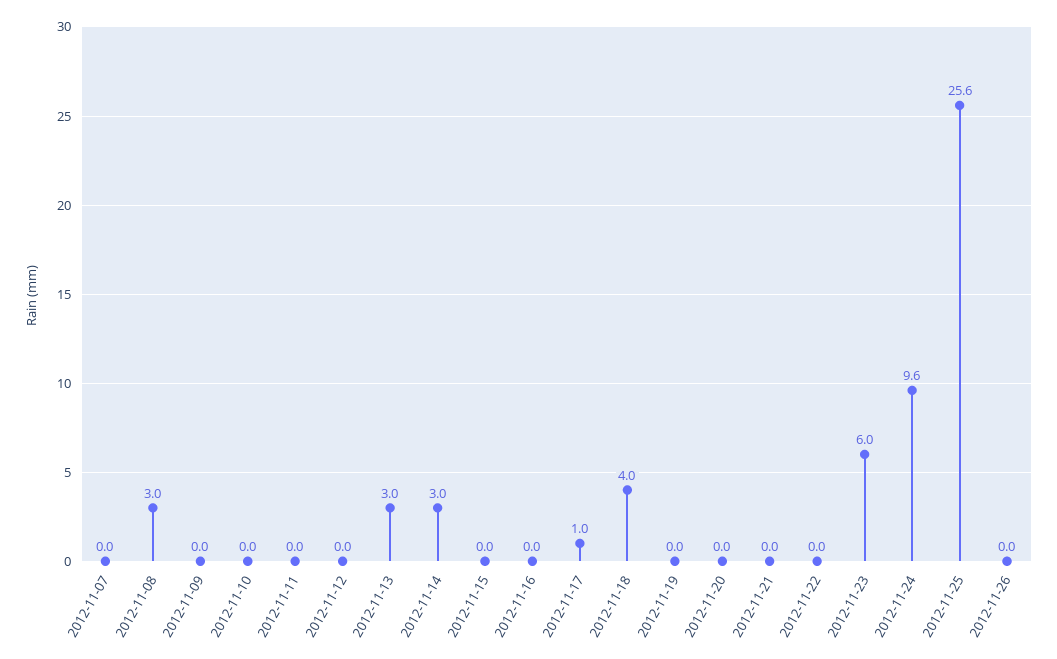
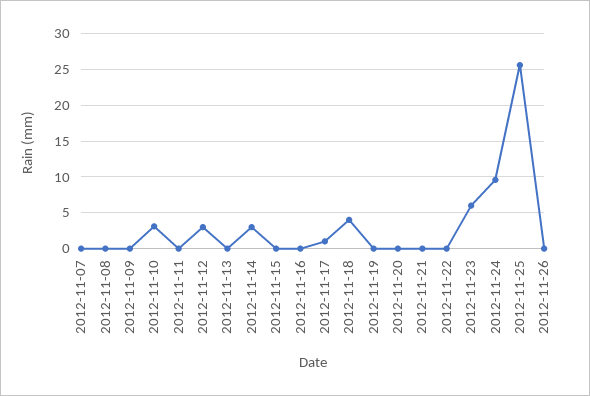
2012-11-08: 3 -> 0
2012-11-10: 0 -> 3
2012-11-12: 0 -> 3
2012-11-13: 3 -> 0

